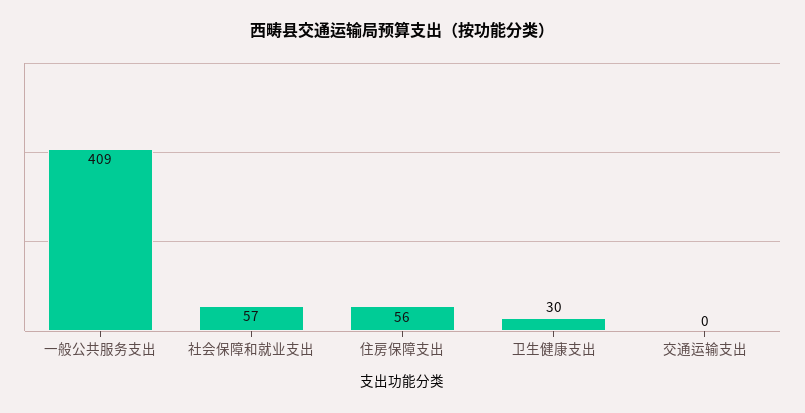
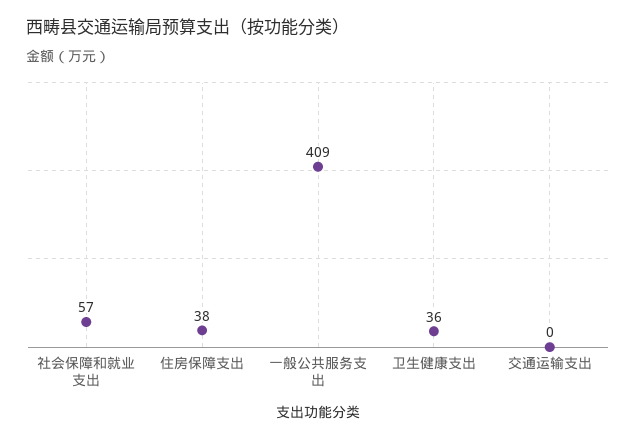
住房保障支出: 56 -> 38
卫生健康支出: 30 -> 36

